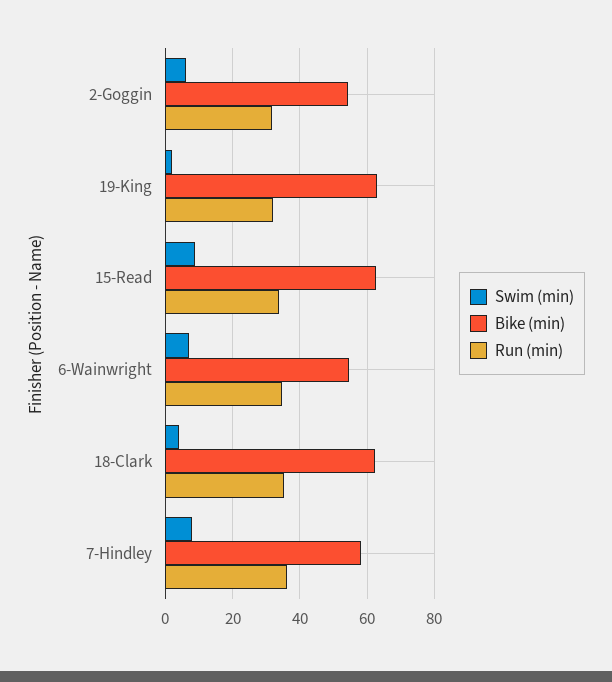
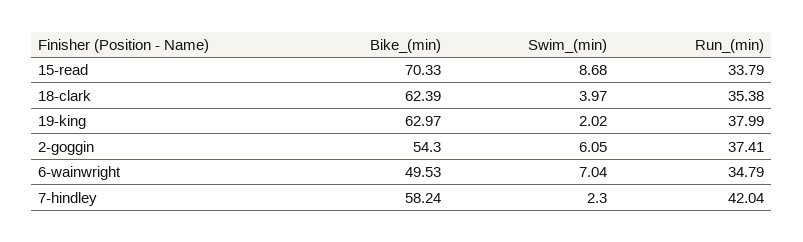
Run (min), 2-Goggin: 32 -> 37.41
Run (min), 19-King: 32 -> 37.99
Bike (min), 15-Read: 62 -> 70.33
Bike (min), 6-Wainwright: 54 -> 49.53
Swim (min), 7-Hindley: 8 -> 2.3
Run (min), 7-Hindley: 36 -> 42.04

